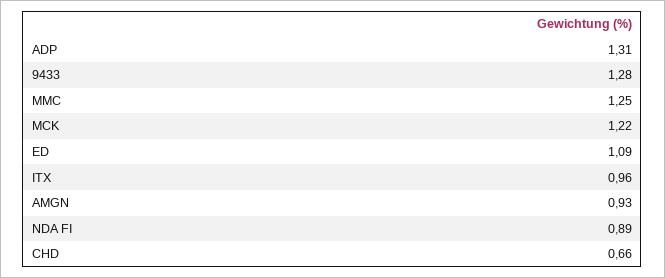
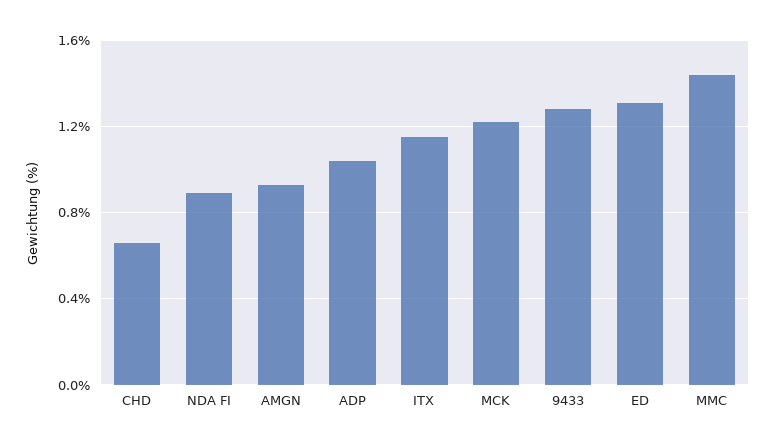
ADP: 1.31 -> 1.05
MMC: 1.25 -> 1.45
ED: 1.09 -> 1.3
ITX: 0.96 -> 1.15

